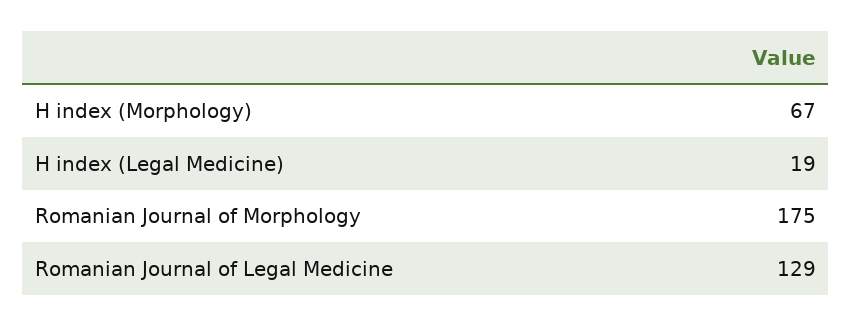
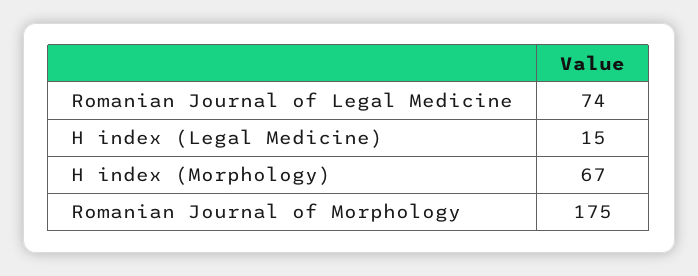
H index (Legal Medicine): 19 -> 15
Romanian Journal of Legal Medicine: 129 -> 74

